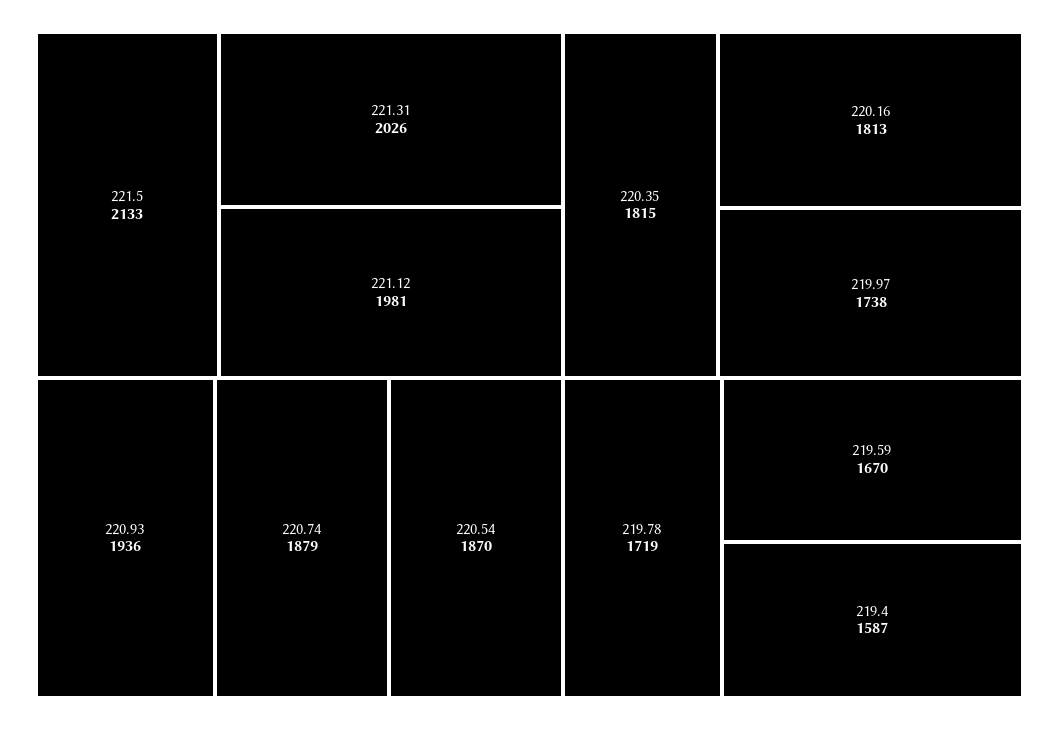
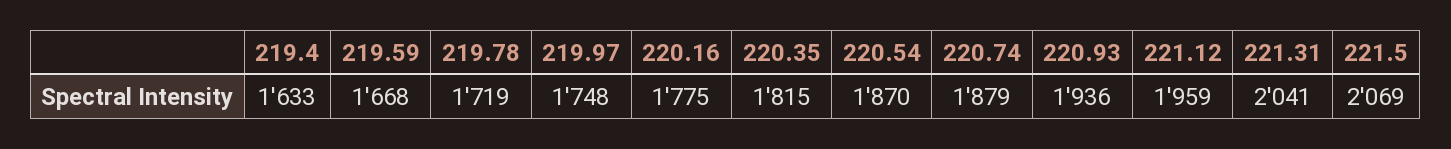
221.5: 2133 -> 2069
221.31: 2026 -> 2041
221.12: 1981 -> 1959
220.16: 1813 -> 1775
219.97: 1738 -> 1748
219.59: 1670 -> 1668
219.4: 1587 -> 1633

